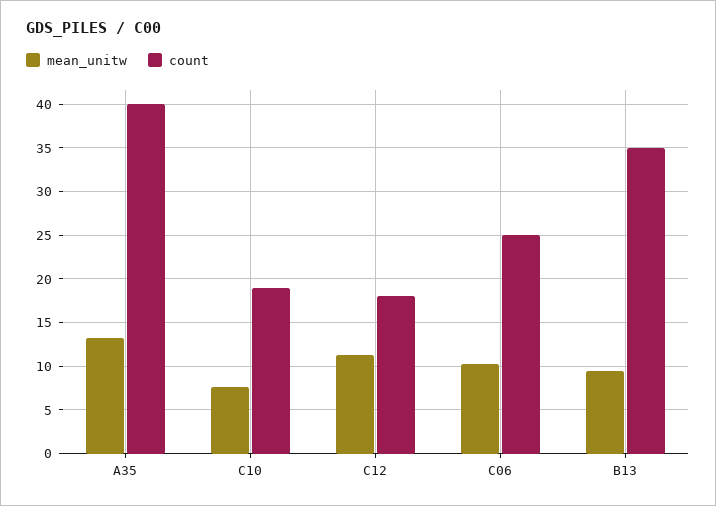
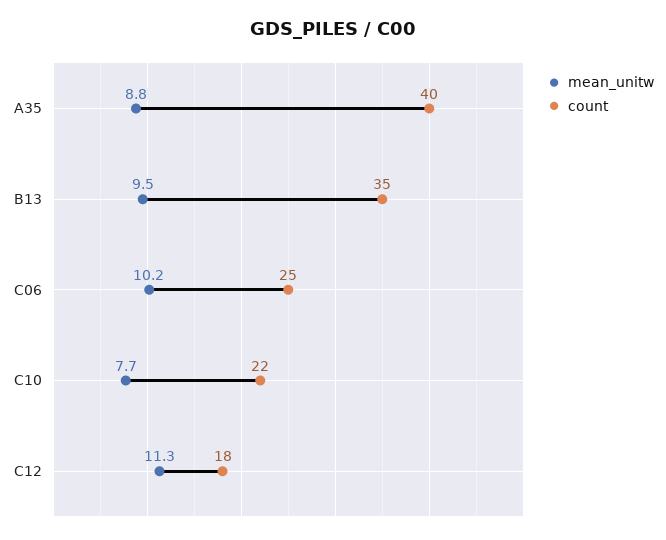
mean_unitw, A35: 13 -> 8.8
count, C10: 19 -> 22

